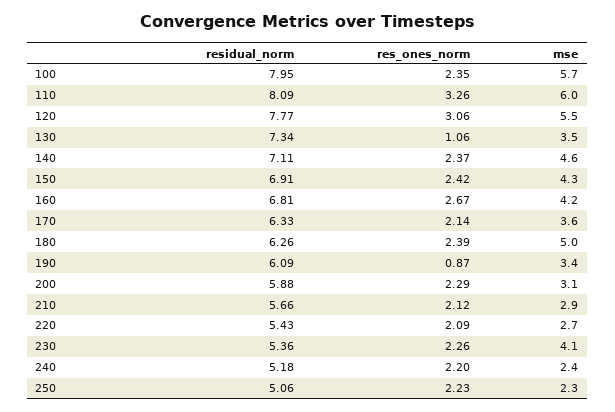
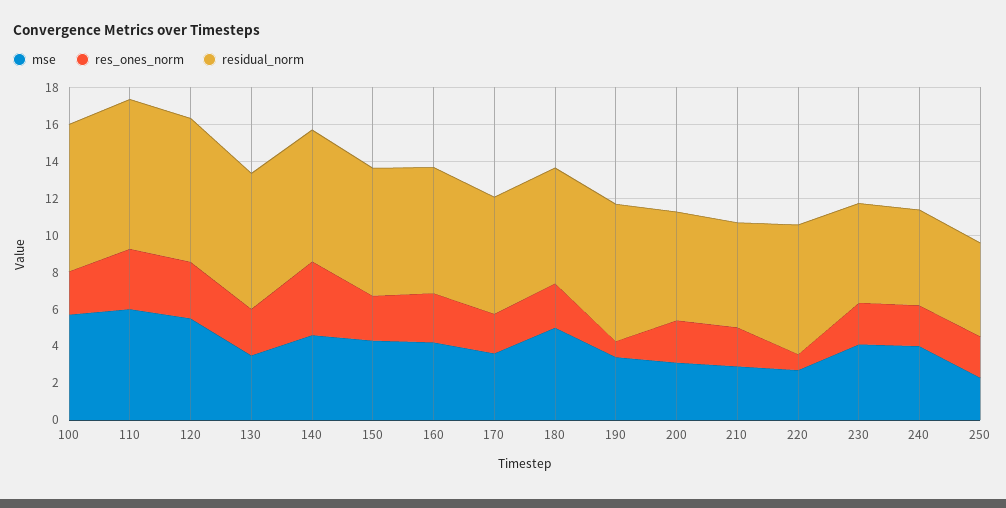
res_ones_norm, 130: 1.06 -> 2.5
res_ones_norm, 140: 2.37 -> 4
residual_norm, 190: 6.09 -> 7.5
residual_norm, 220: 5.43 -> 7
res_ones_norm, 220: 2.09 -> 1
mse, 240: 2.4 -> 4

